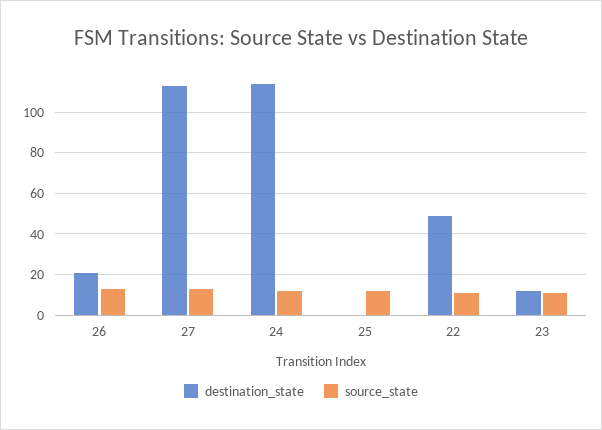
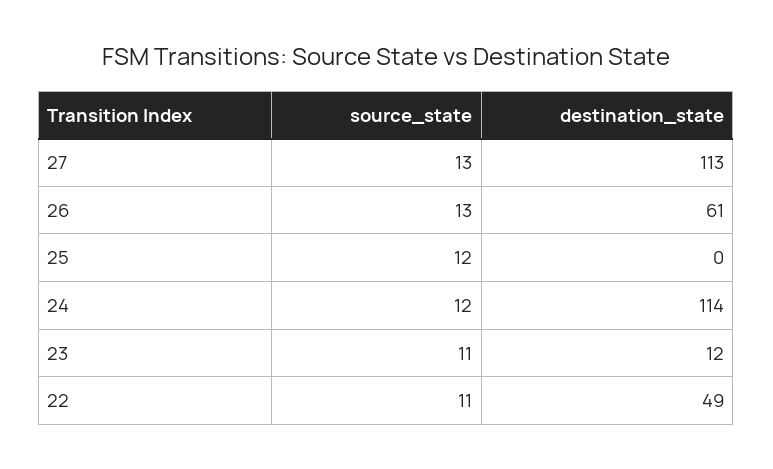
destination_state, 26: 20 -> 61

